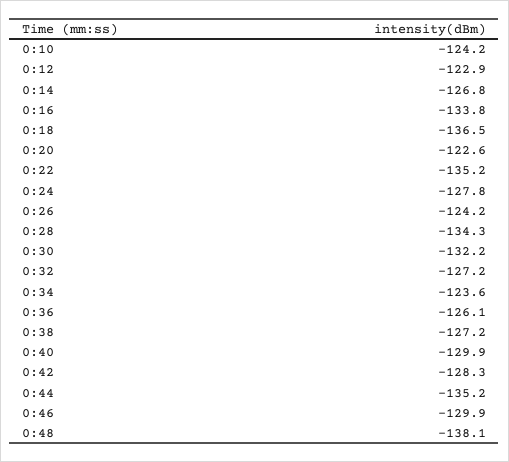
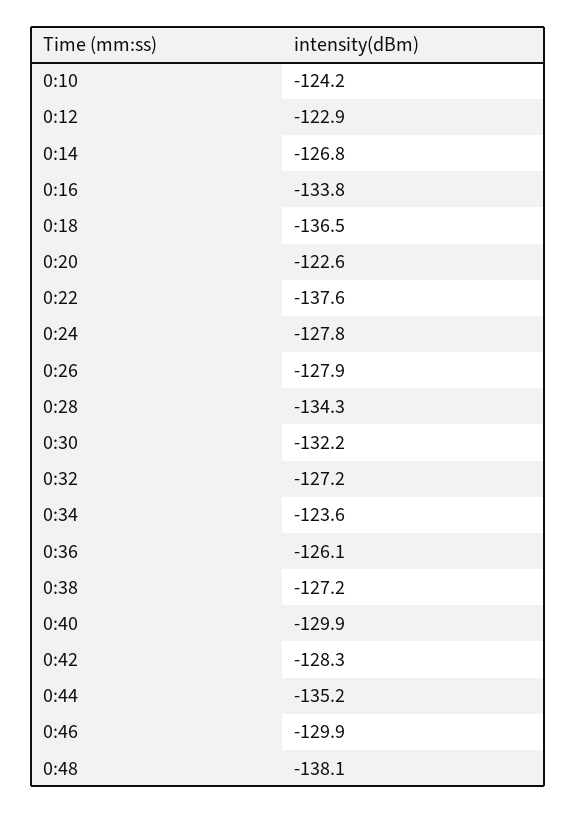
0:22: -135.2 -> -137.6
0:26: -124.2 -> -127.9

